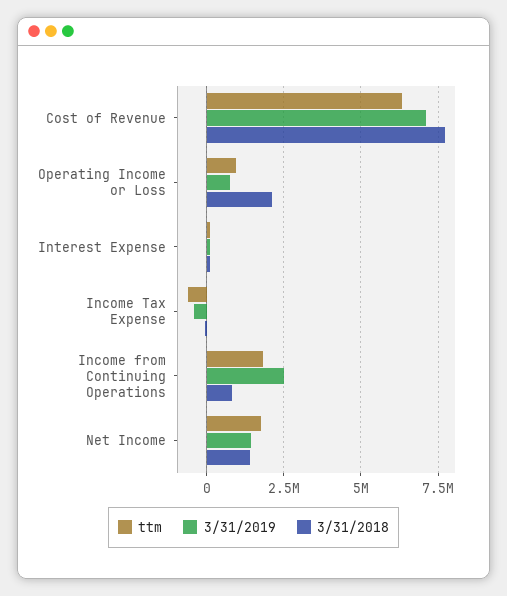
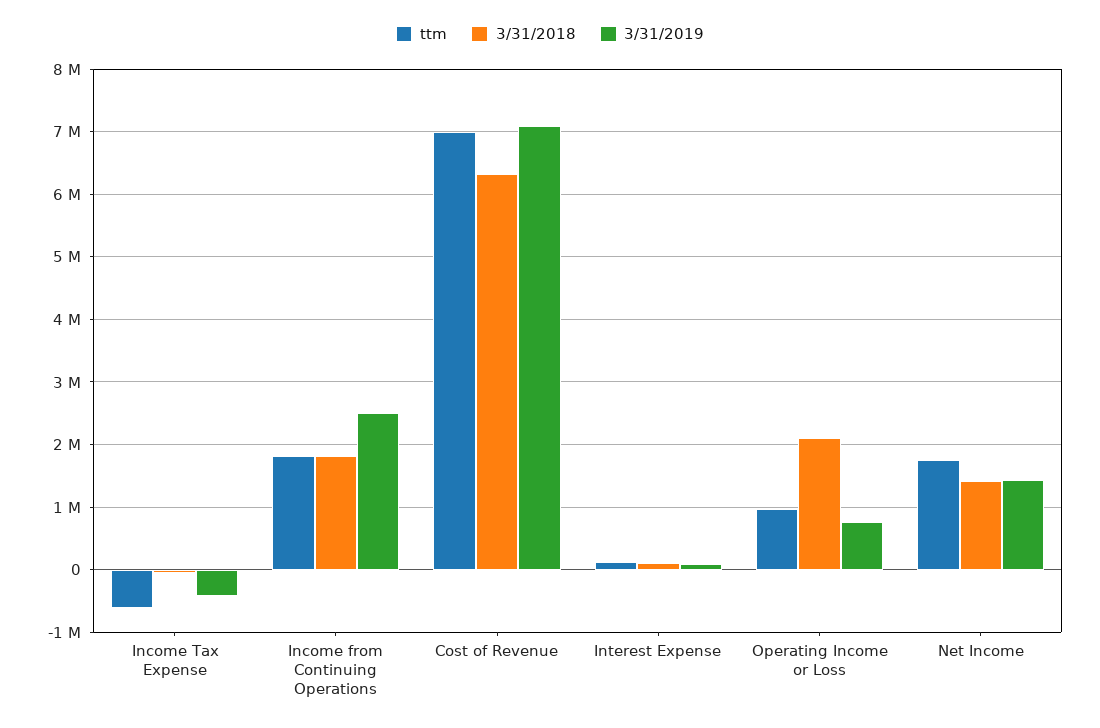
ttm, Cost of Revenue: 6250000 -> 7000000
3/31/2018, Cost of Revenue: 7750000 -> 6300000
3/31/2018, Income from Continuing Operations: 750000 -> 1800000

